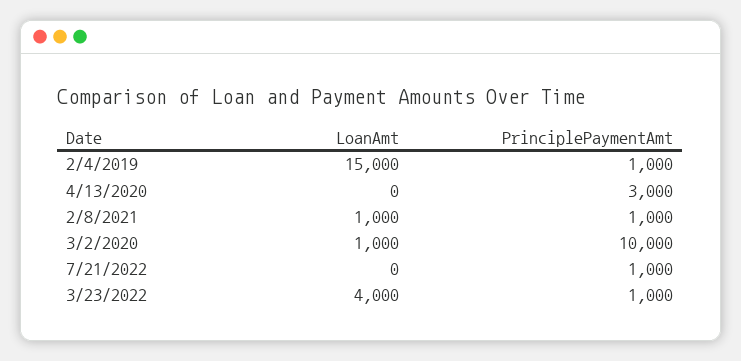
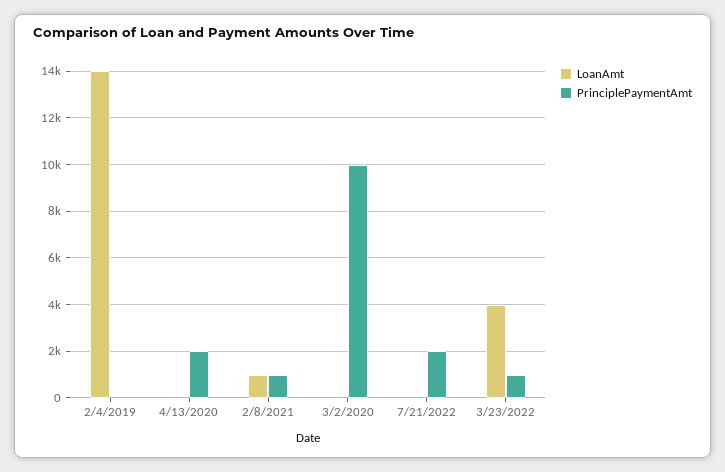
LoanAmt, 2/4/2019: 15000 -> 14000
PrinciplePaymentAmt, 2/4/2019: 1000 -> 0
PrinciplePaymentAmt, 4/13/2020: 3000 -> 2000
LoanAmt, 3/2/2020: 1000 -> 0
PrinciplePaymentAmt, 7/21/2022: 1000 -> 2000

